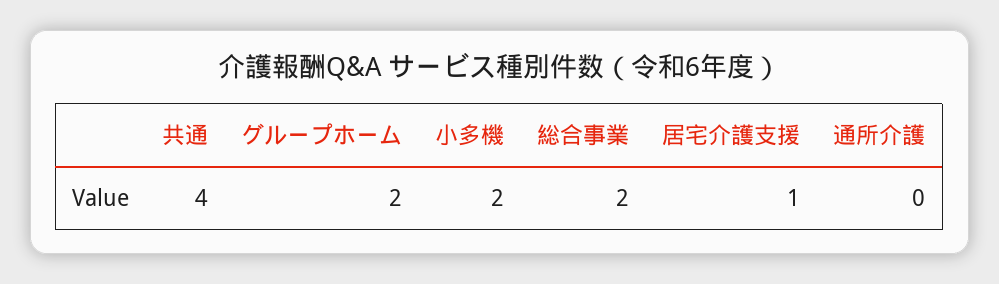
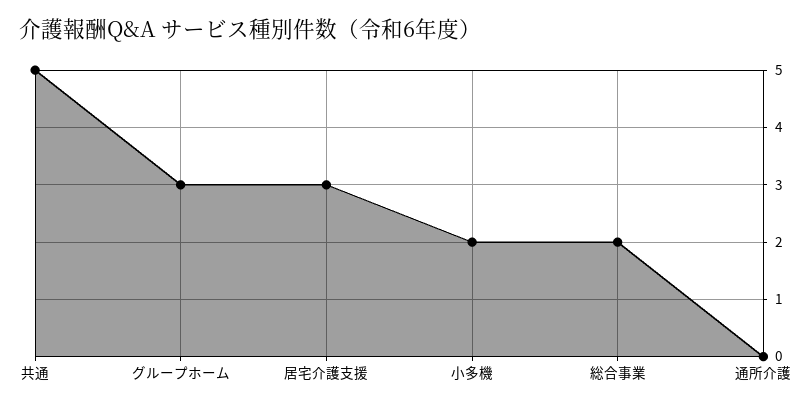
共通: 4 -> 5
グループホーム: 2 -> 3
居宅介護支援: 1 -> 3

